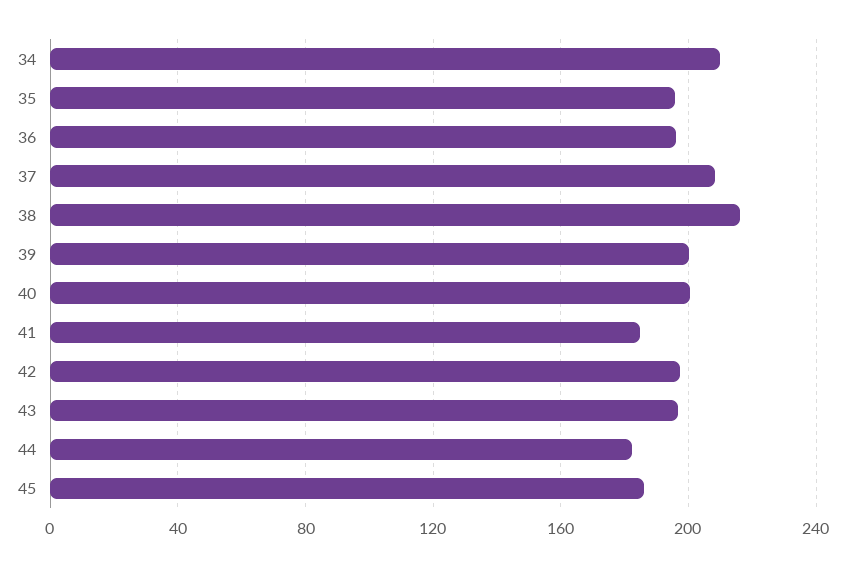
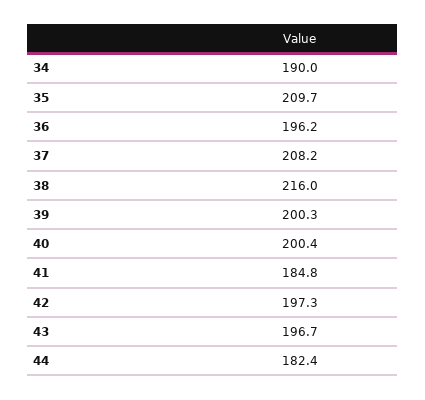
34: 210 -> 190
35: 195 -> 209.7
45: 185 -> none

